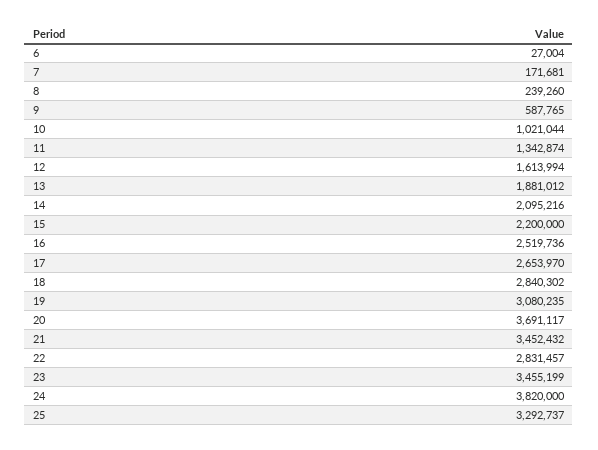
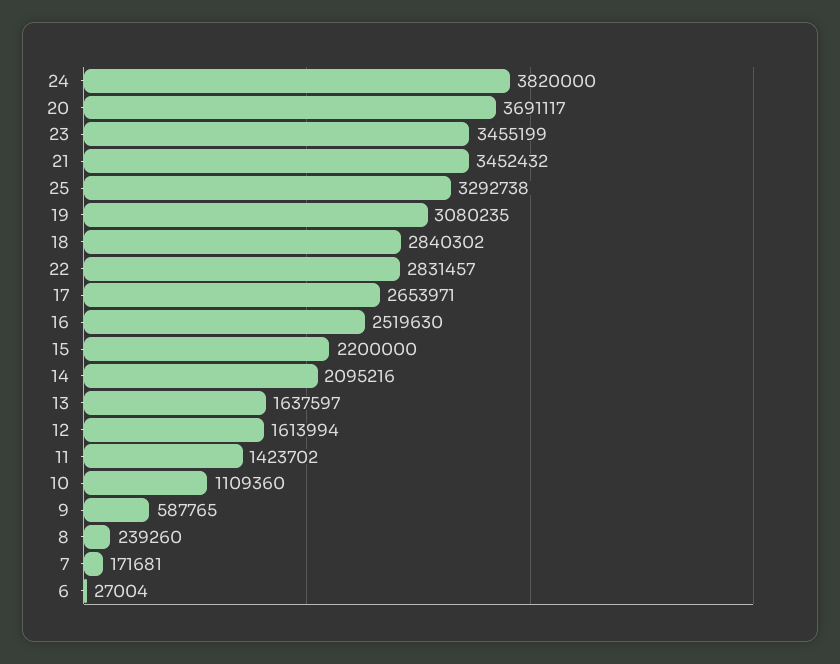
10: 1021044 -> 1109360
11: 1342874 -> 1423702
13: 1881012 -> 1637597
16: 2519736 -> 2519630
17: 2653970 -> 2653971
25: 3292737 -> 3292738

